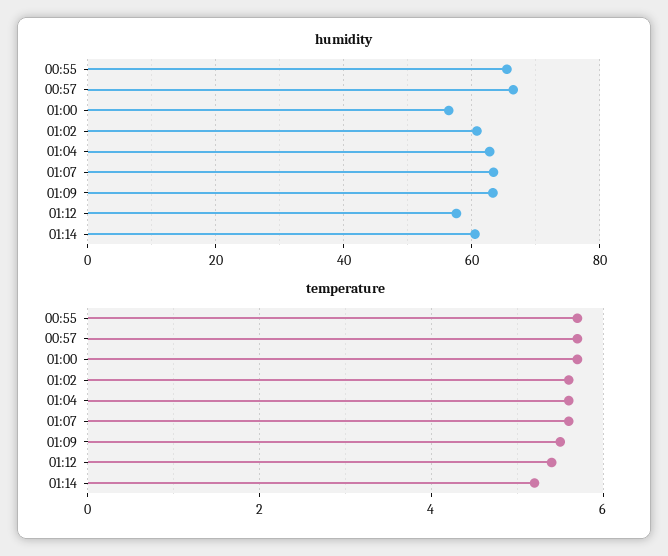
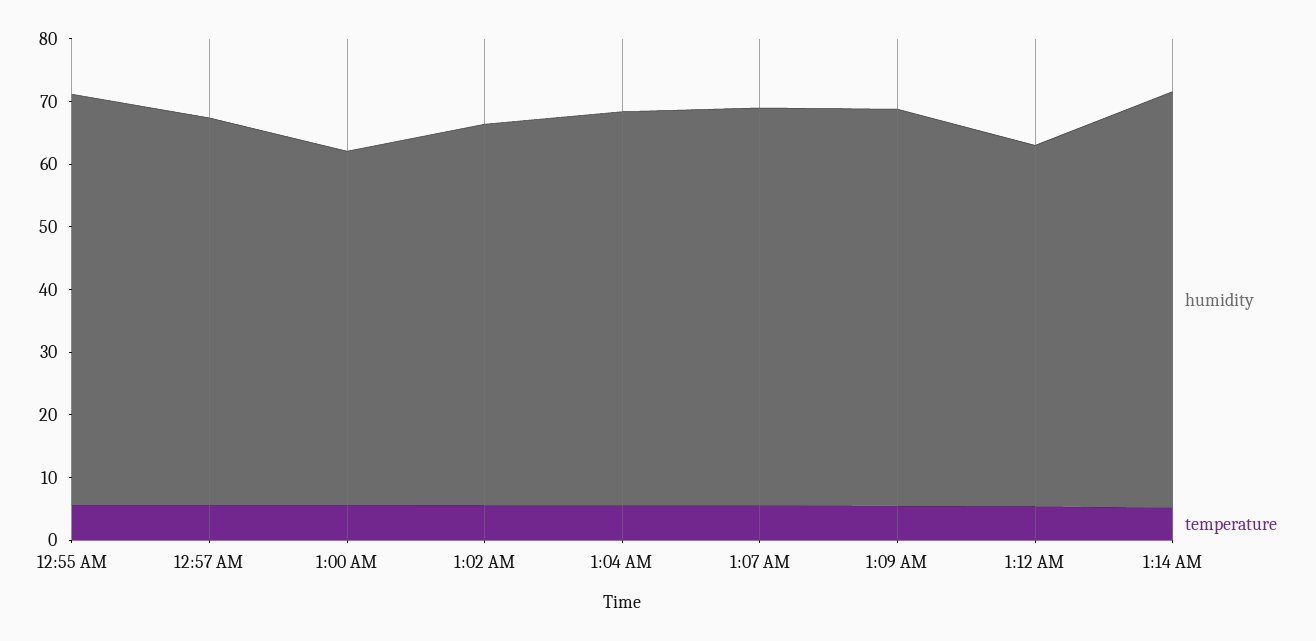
humidity, 00:57: 66 -> 62
humidity, 01:14: 60 -> 66

